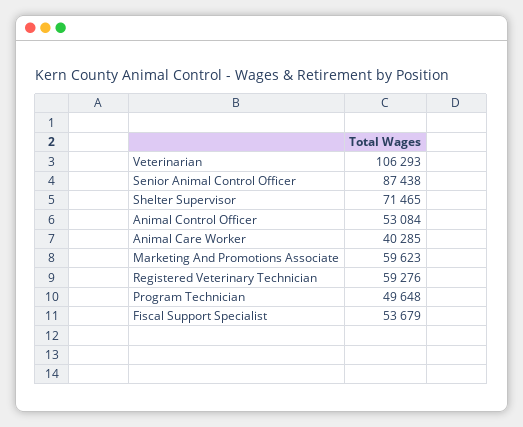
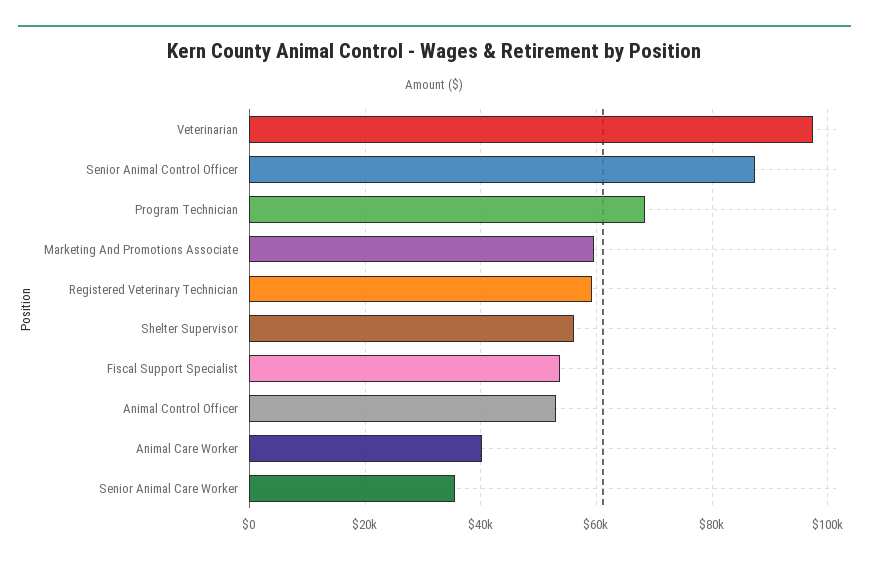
Veterinarian: 106293 -> 98000
Shelter Supervisor: 71465 -> 56000
Program Technician: 49648 -> 68000
Senior Animal Care Worker: none -> 36000

